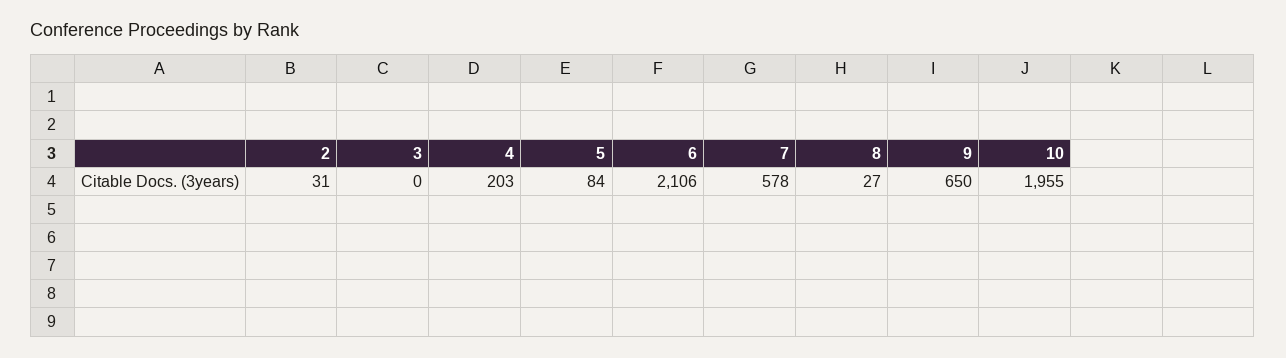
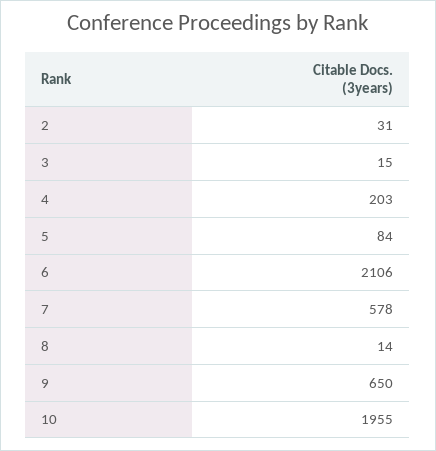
3: 0 -> 15
8: 27 -> 14

